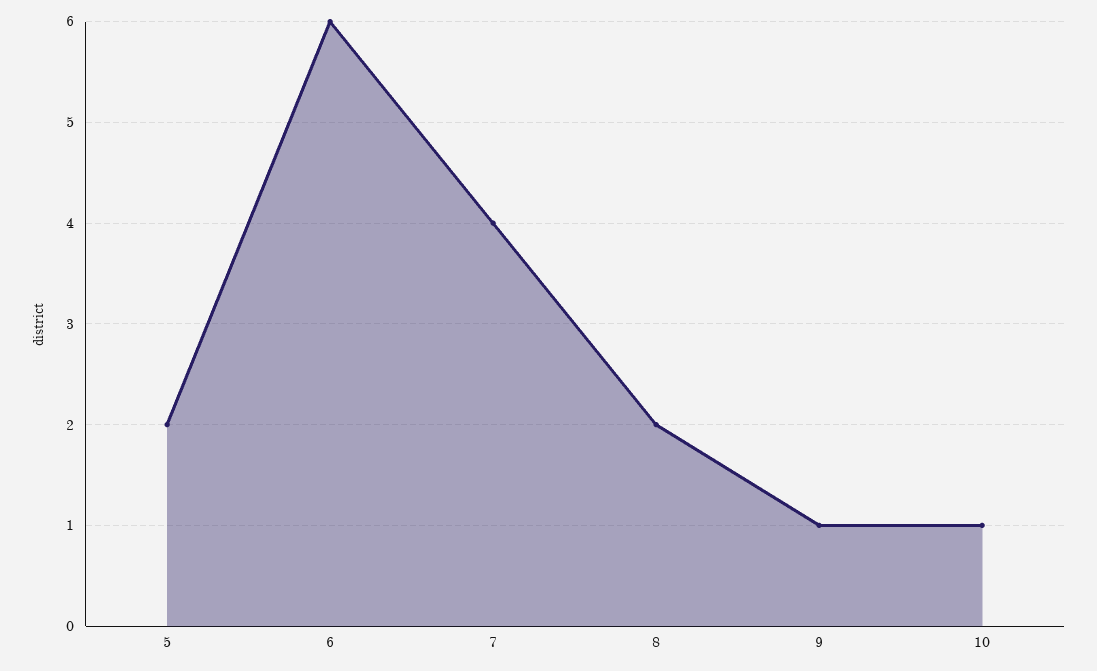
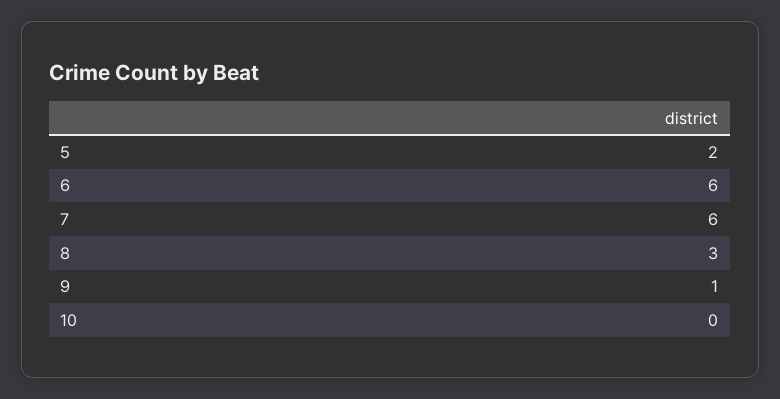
7: 4 -> 6
8: 2 -> 3
10: 1 -> 0

